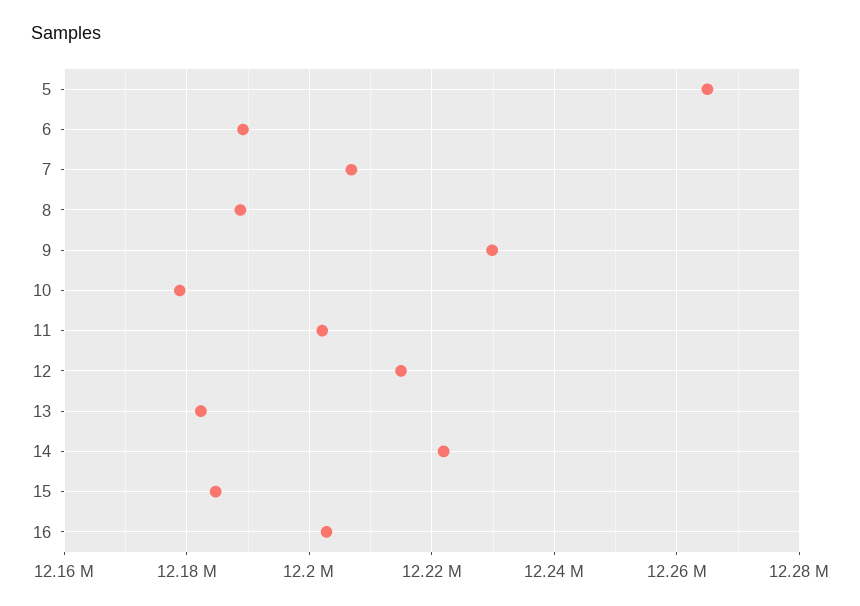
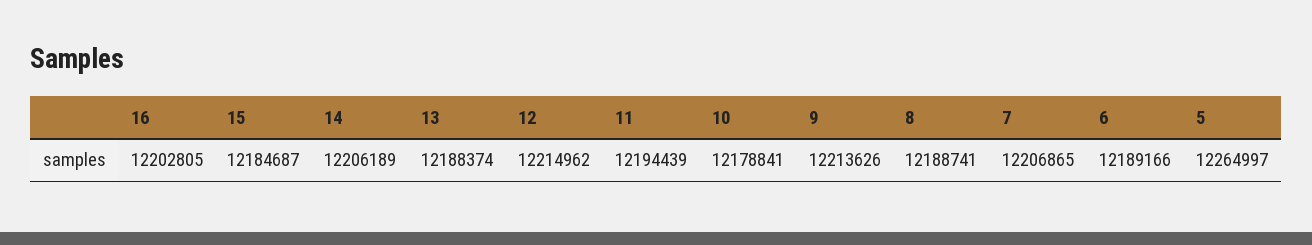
9: 12230000 -> 12213626
11: 12202000 -> 12194439
13: 12182000 -> 12188374
14: 12222000 -> 12206189

